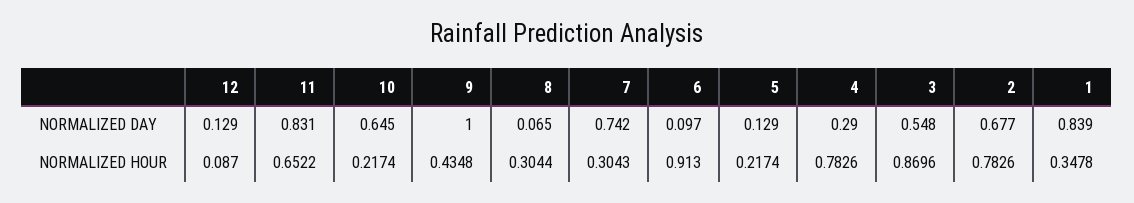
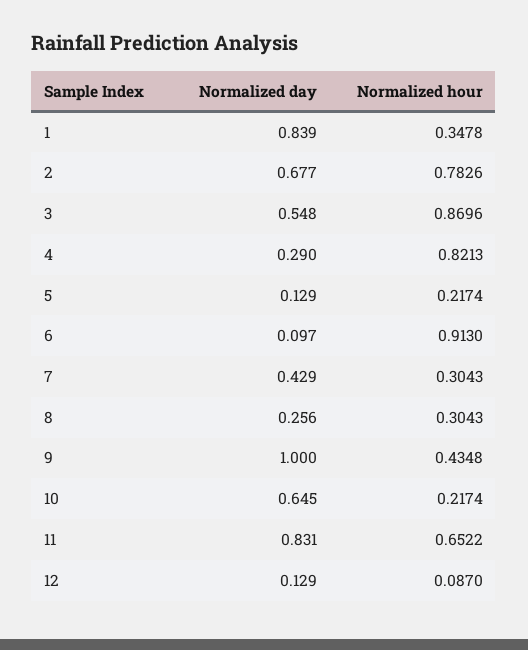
8, NORMALIZED DAY: 0.065 -> 0.256
7, NORMALIZED DAY: 0.742 -> 0.429
8, NORMALIZED HOUR: 0.3044 -> 0.3043
4, NORMALIZED HOUR: 0.7826 -> 0.8213

